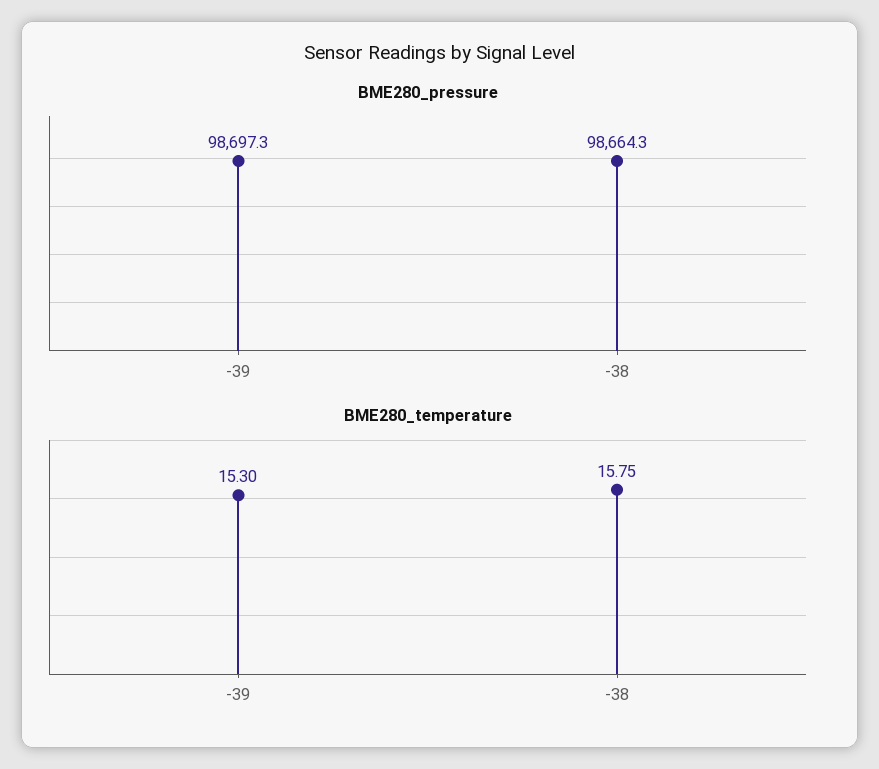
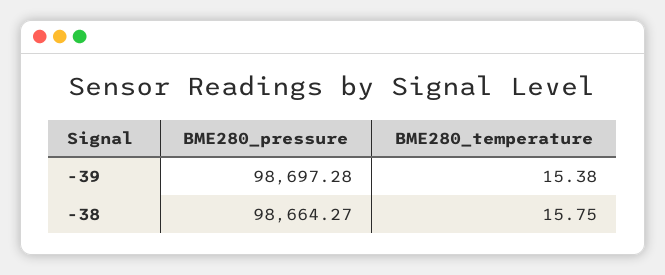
BME280_temperature, -39: 15.3 -> 15.38

